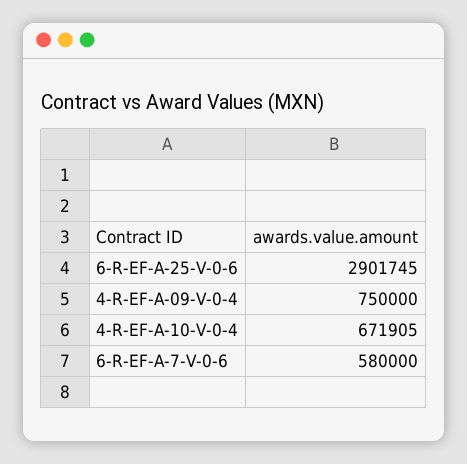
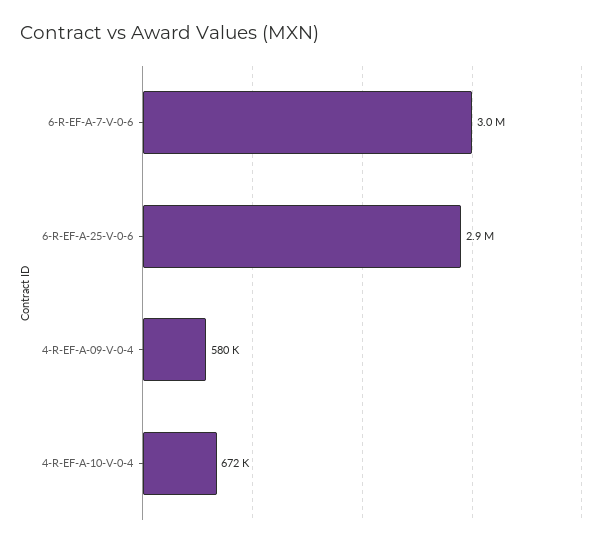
4-R-EF-A-09-V-0-4: 750000 -> 580000
6-R-EF-A-7-V-0-6: 580000 -> 3000000

